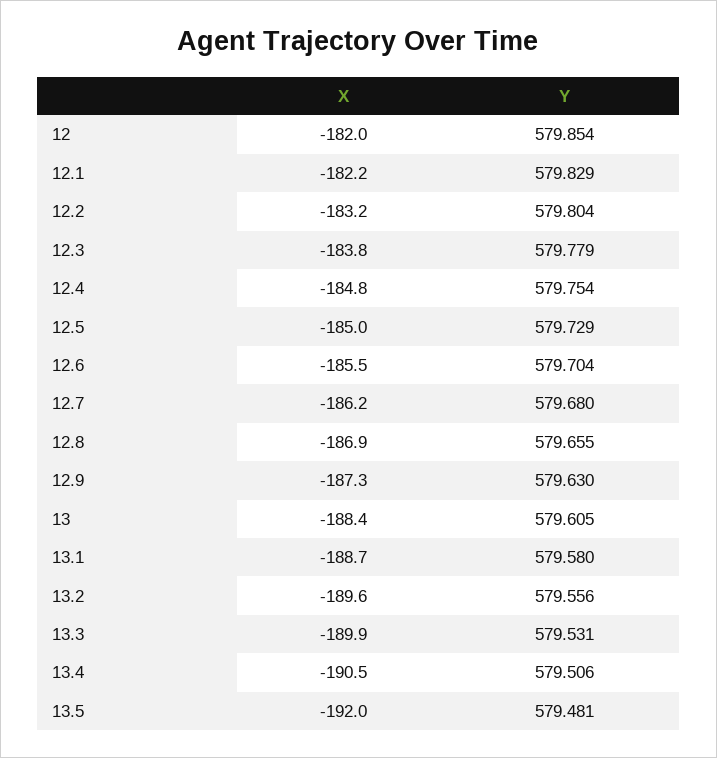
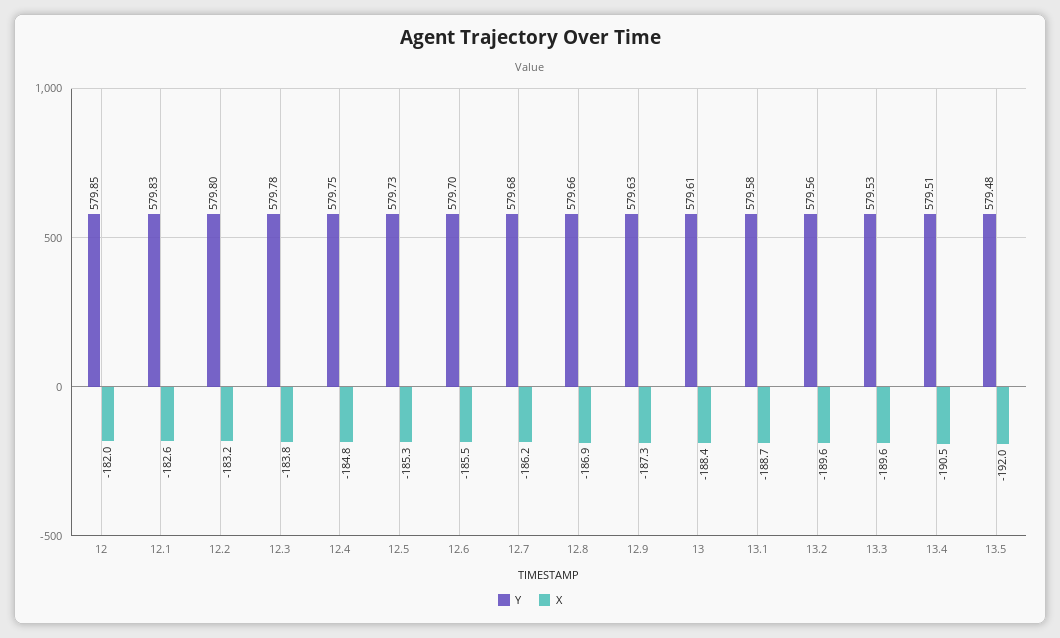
X, 12.1: -182.2 -> -182.6
X, 12.5: -185 -> -185.3
X, 13.3: -189.9 -> -189.6

